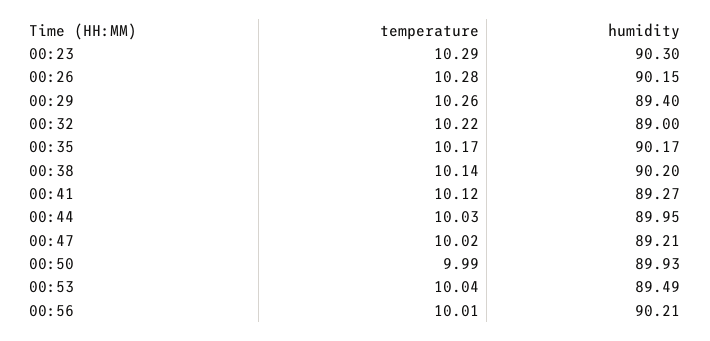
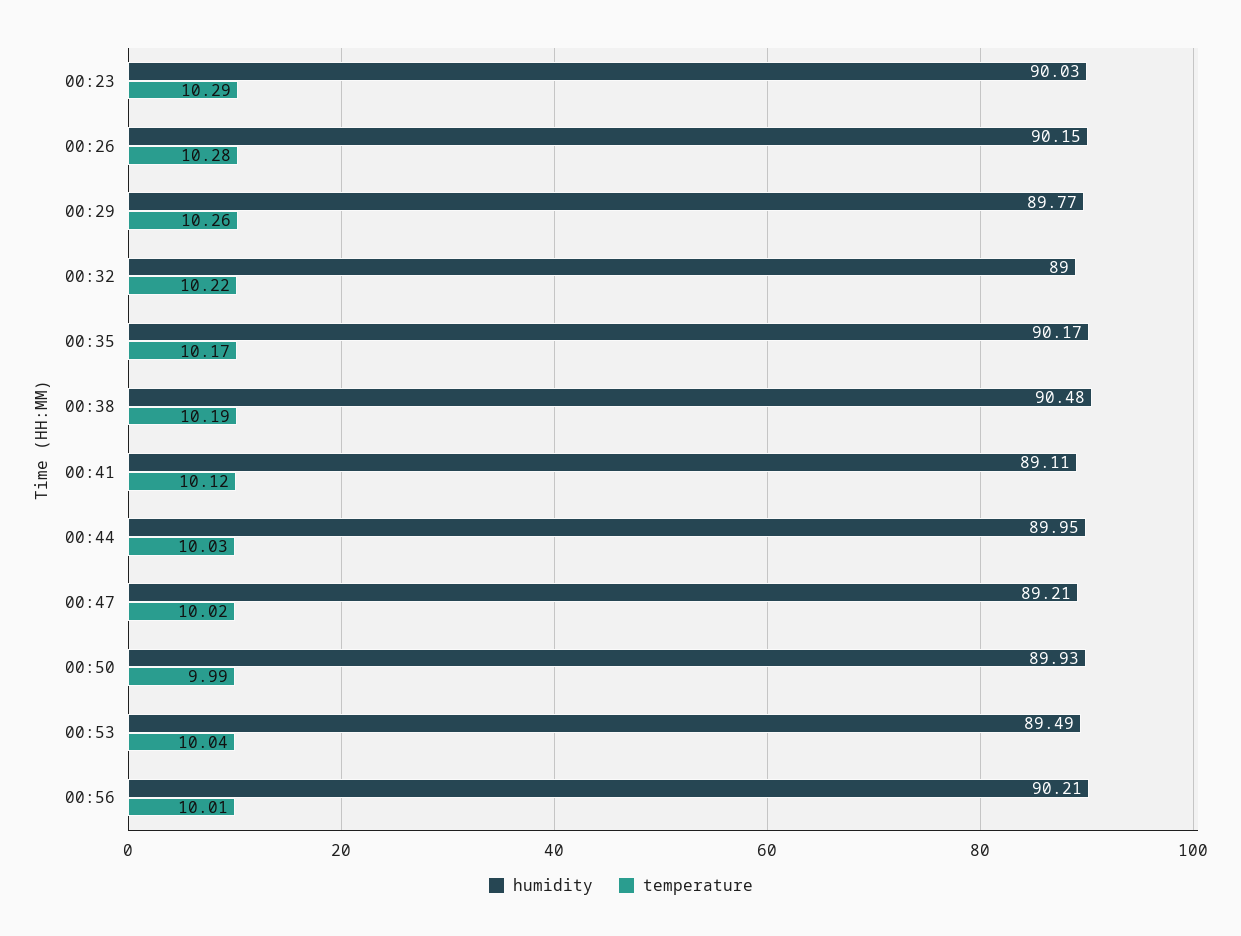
humidity, 00:23: 90.3 -> 90.03
humidity, 00:29: 89.4 -> 89.77
temperature, 00:38: 10.14 -> 10.19
humidity, 00:38: 90.2 -> 90.48
humidity, 00:41: 89.27 -> 89.11

